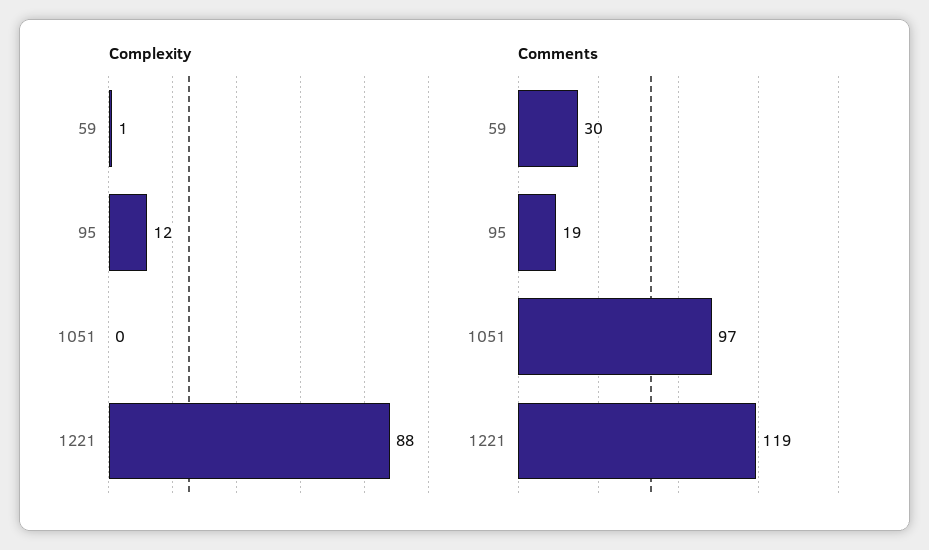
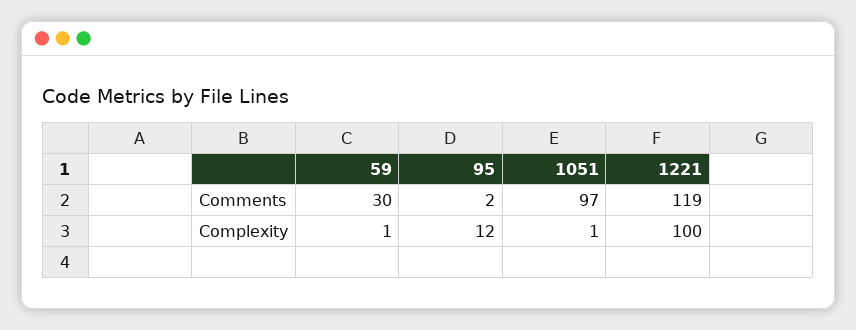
Complexity, 1051: 0 -> 1
Complexity, 1221: 88 -> 100
Comments, 95: 19 -> 2

